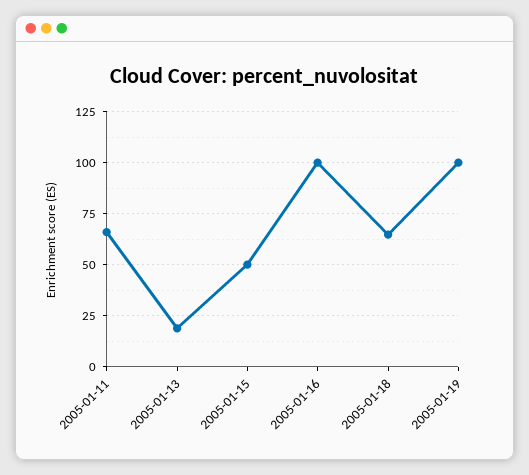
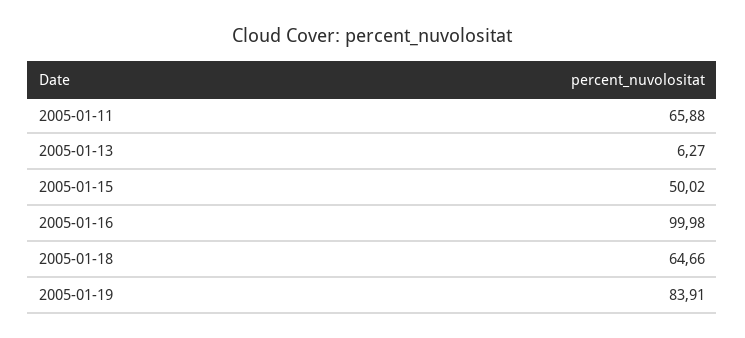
2005-01-13: 20 -> 6.27
2005-01-19: 100 -> 83.91

